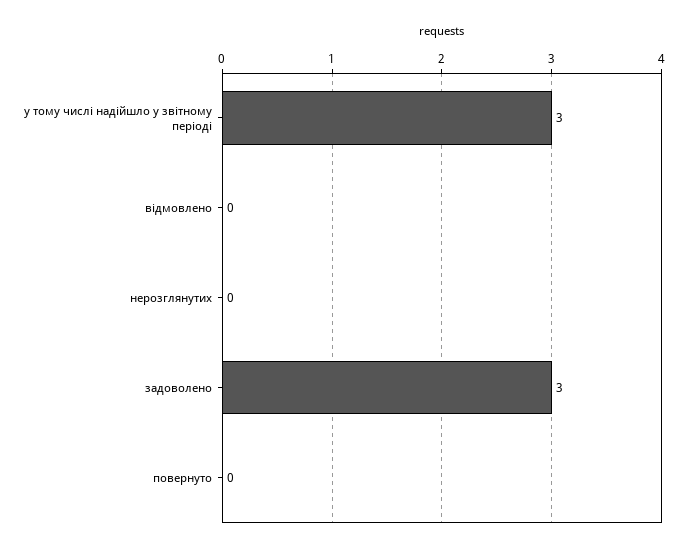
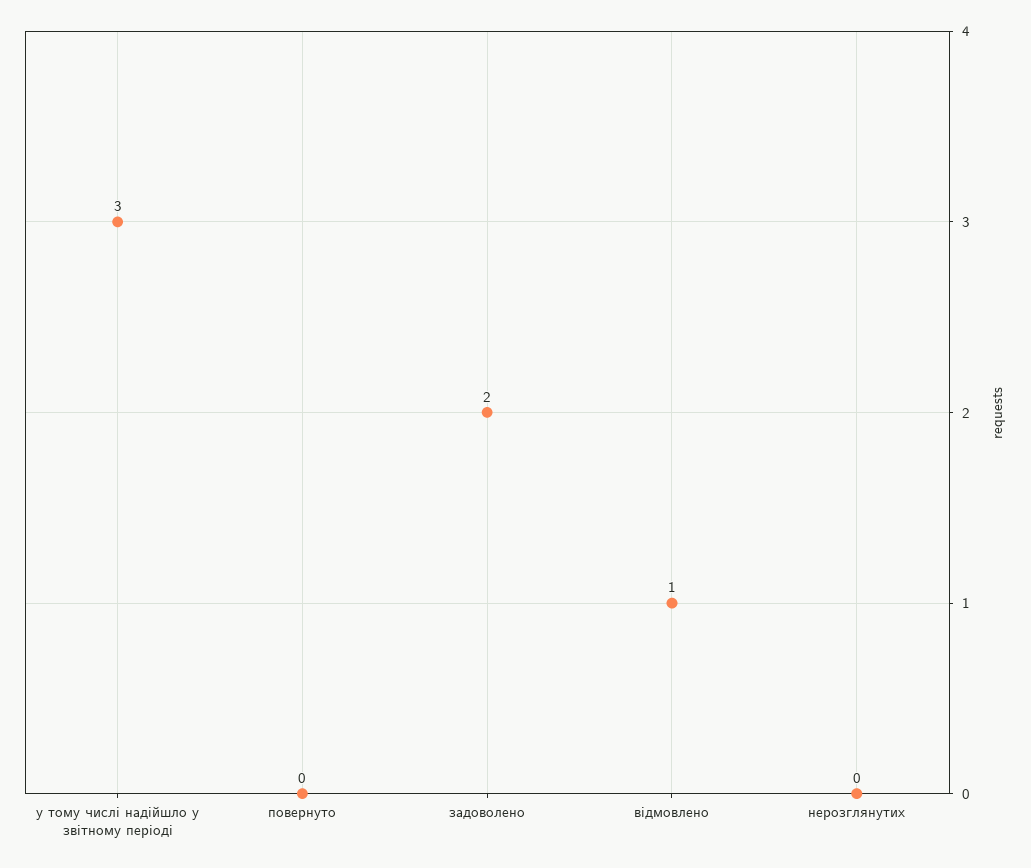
відмовлено: 0 -> 1
задоволено: 3 -> 2

